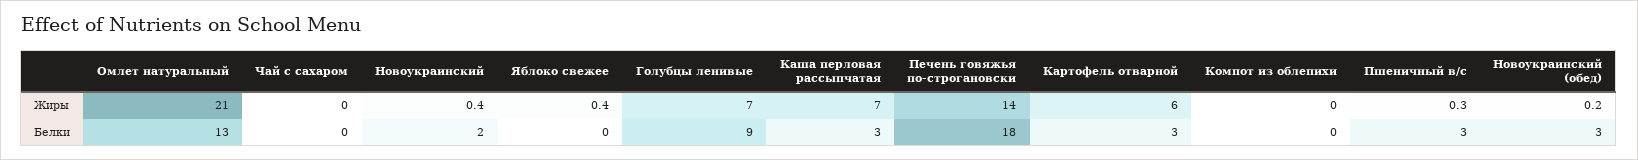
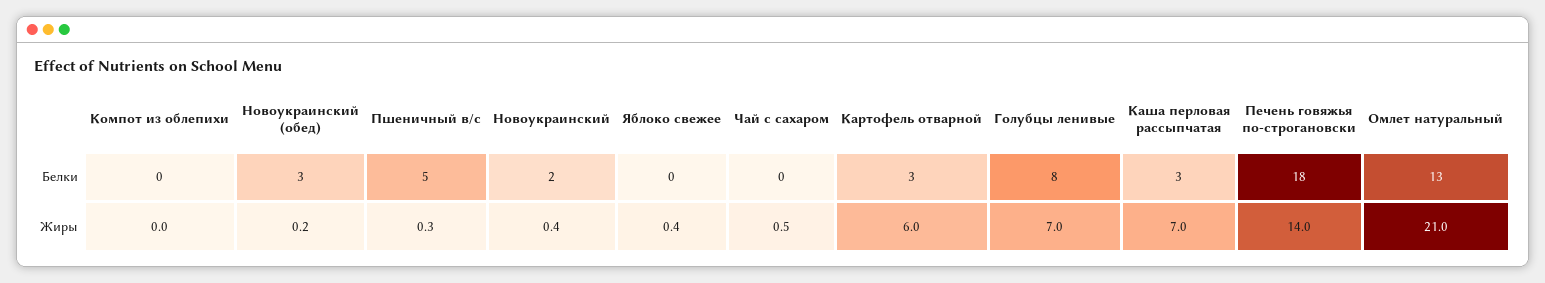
Чай с сахаром, Жиры: 0 -> 0.5
Голубцы ленивые, Белки: 9 -> 8
Пшеничный в/с, Белки: 3 -> 5

